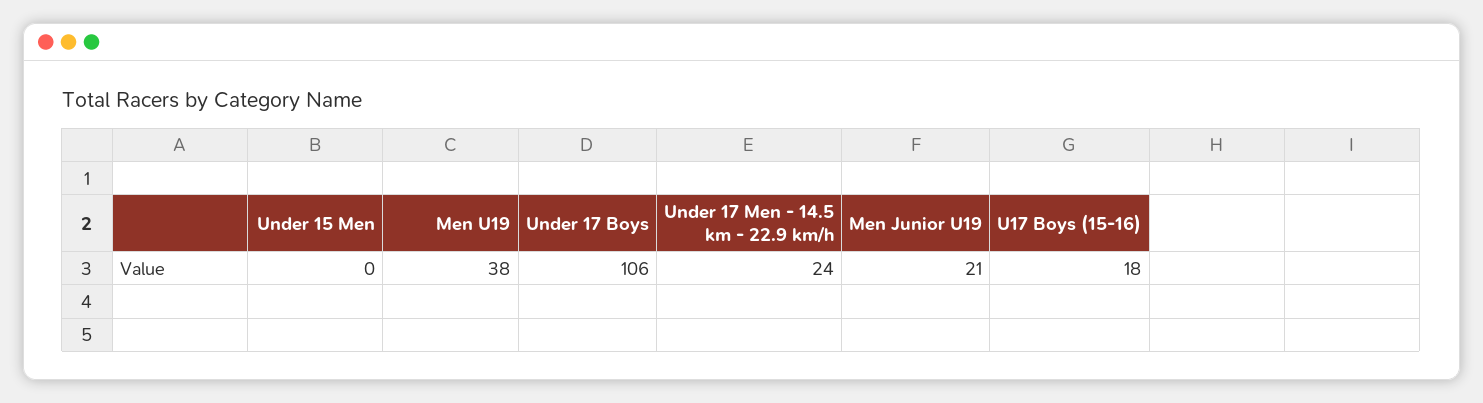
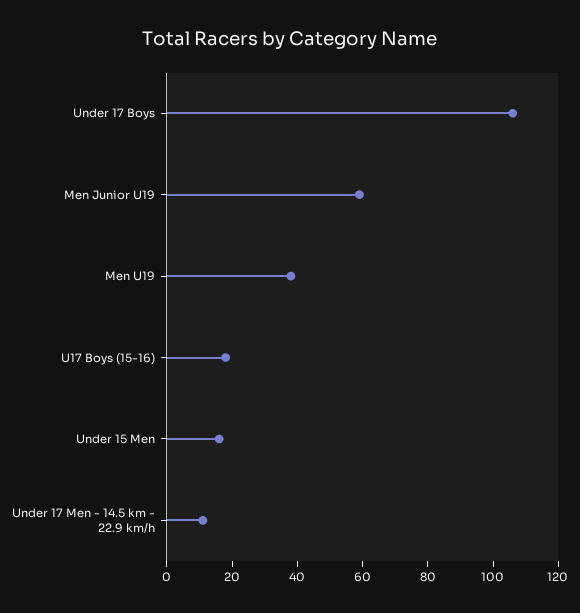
Under 15 Men: 0 -> 15
Under 17 Men - 14.5 km - 22.9 km/h: 24 -> 10
Men Junior U19: 21 -> 60

